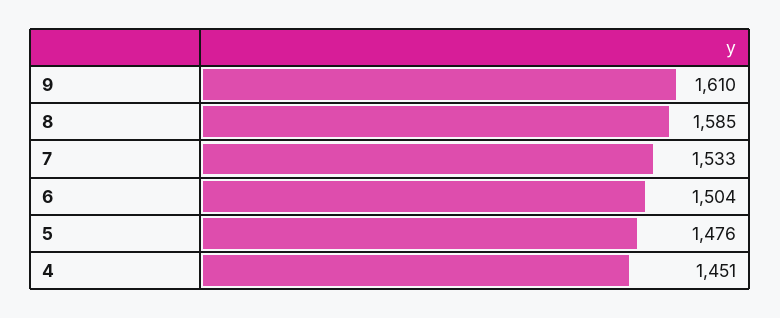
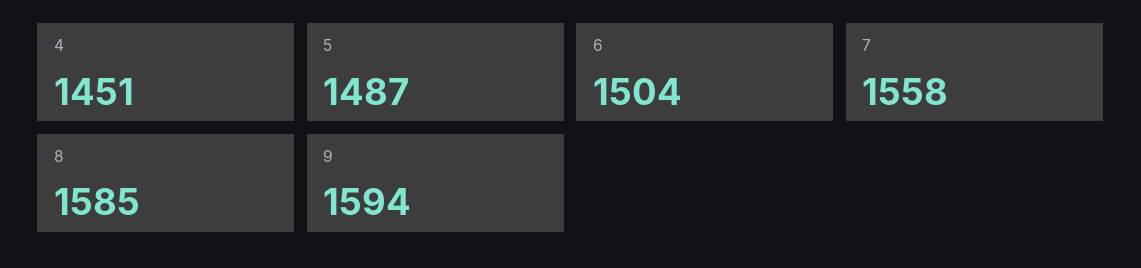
9: 1610 -> 1594
7: 1533 -> 1558
5: 1476 -> 1487

